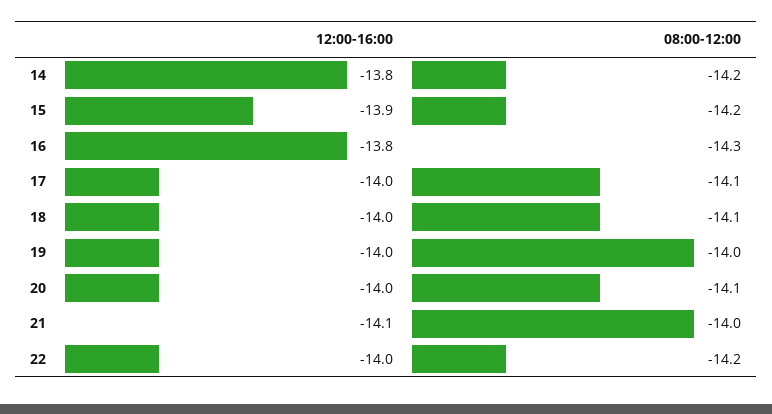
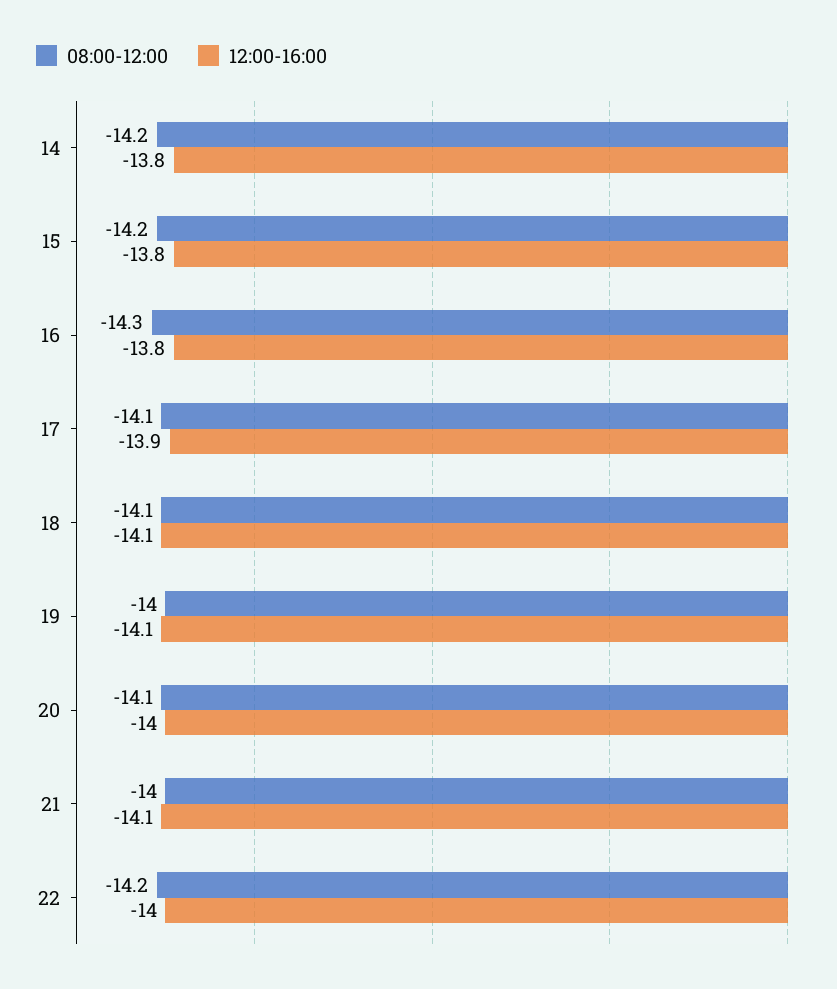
12:00-16:00, 15: -13.9 -> -13.8
12:00-16:00, 17: -14 -> -13.9
12:00-16:00, 18: -14 -> -14.1
12:00-16:00, 19: -14 -> -14.1

